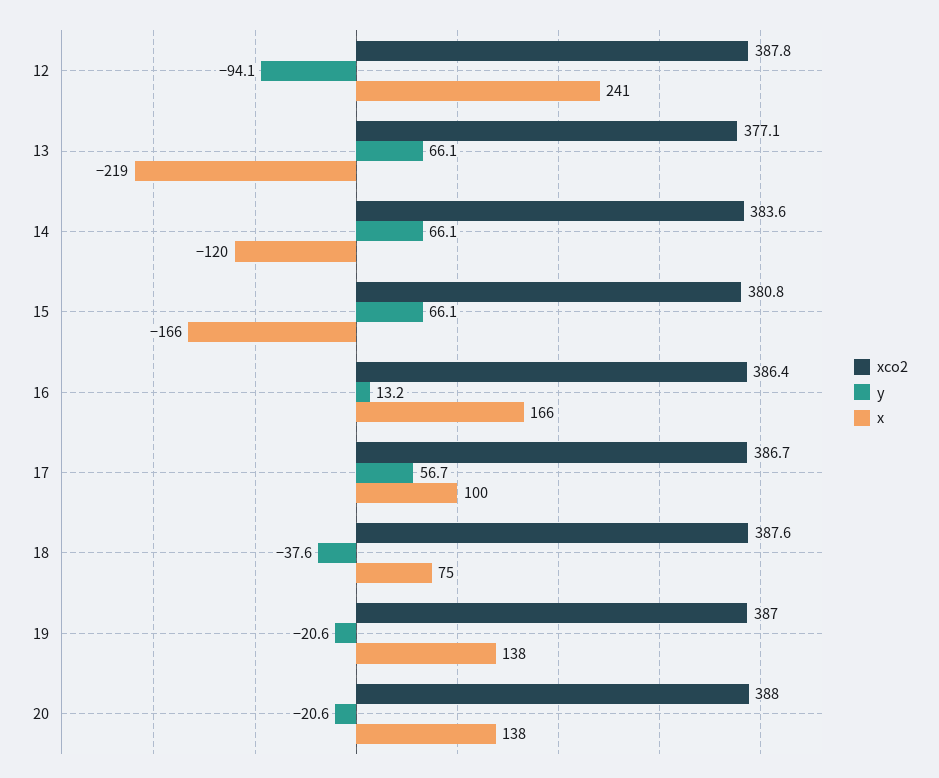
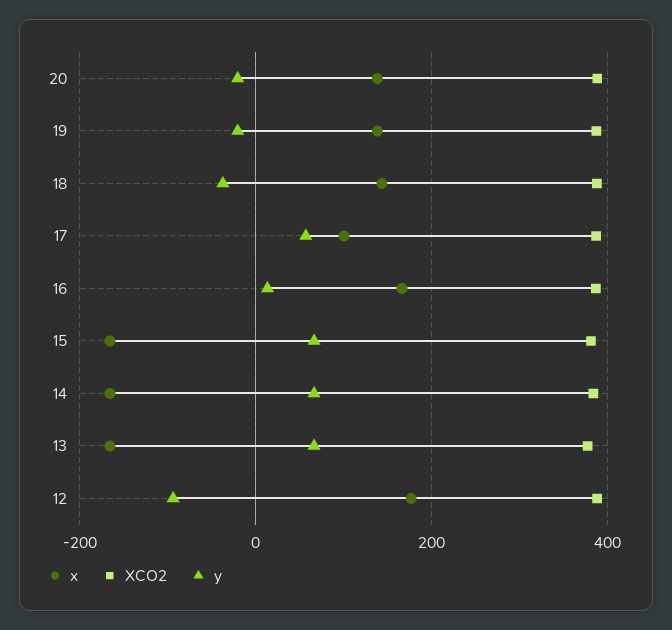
x, 12: 241 -> 180
x, 13: -219 -> -160
x, 14: -120 -> -160
x, 18: 75 -> 140

